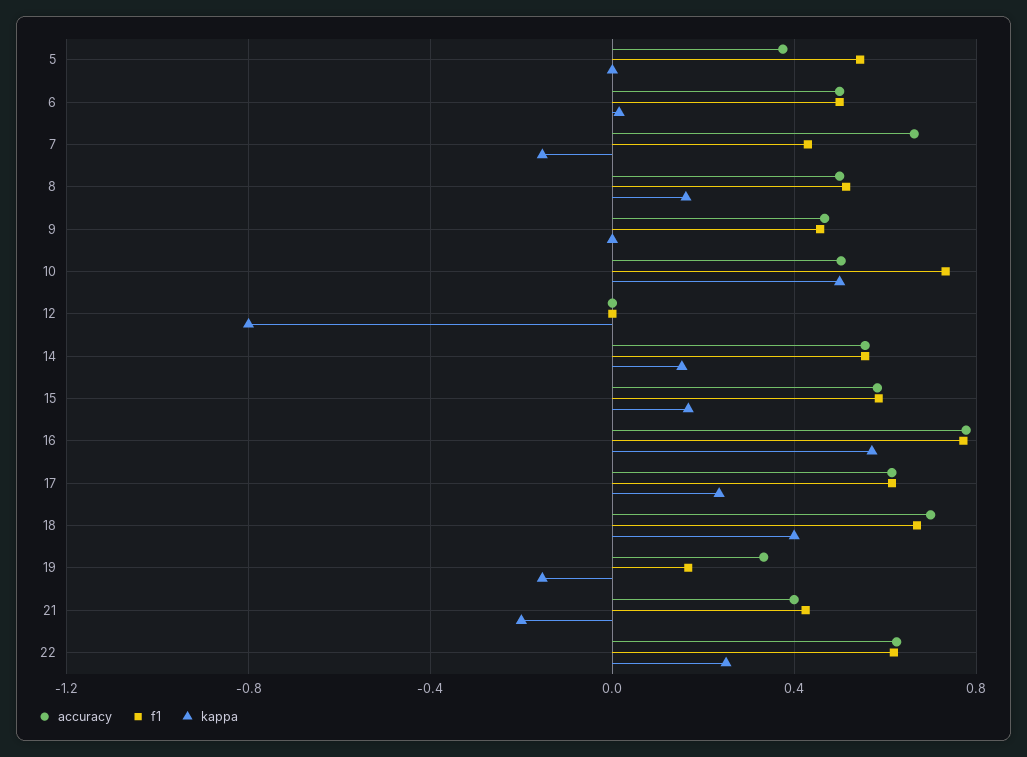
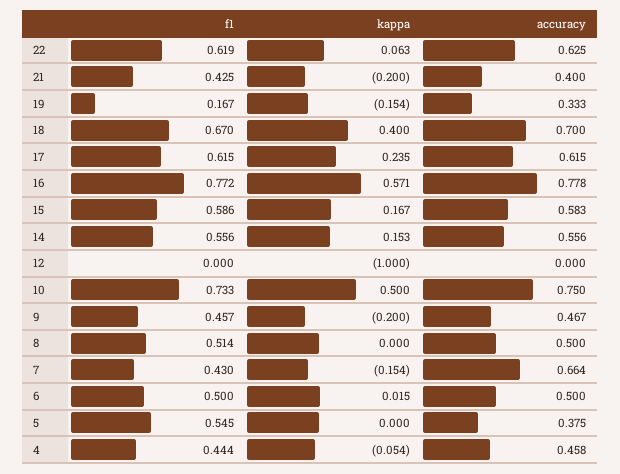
kappa, 8: 0.15 -> 0
kappa, 9: 0 -> -0.2
accuracy, 10: 0.5 -> 0.75
kappa, 12: -0.8 -> -1
kappa, 22: 0.25 -> 0.063
f1, 4: none -> 0.444
kappa, 4: none -> -0.054
accuracy, 4: none -> 0.458

